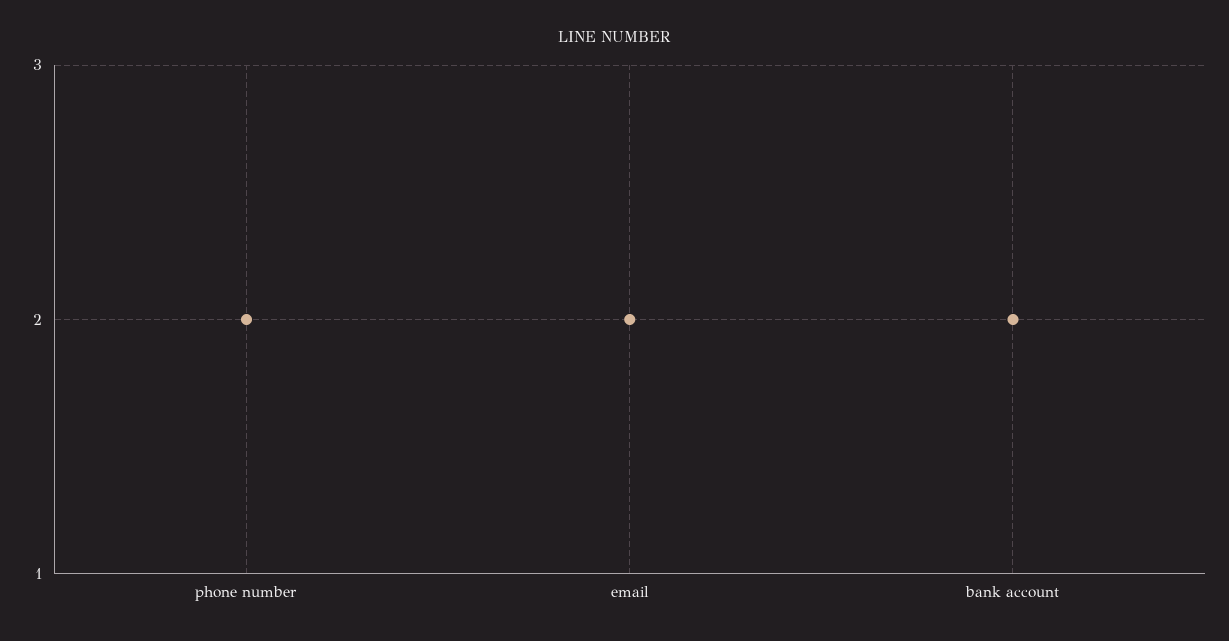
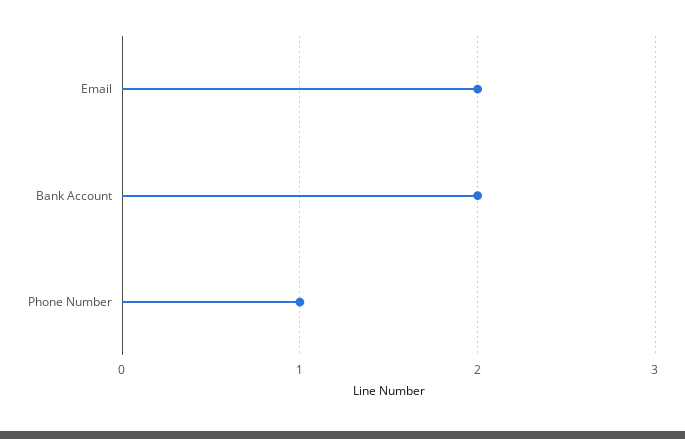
phone number: 2 -> 1

